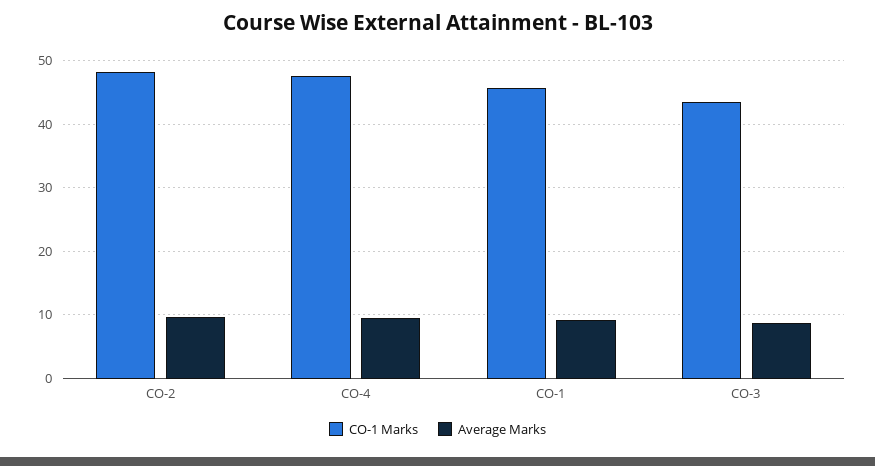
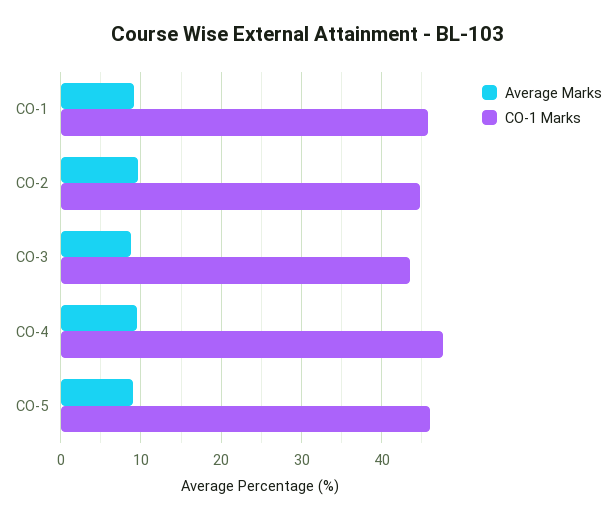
CO-1 Marks, CO-2: 48 -> 45
Average Marks, CO-5: none -> 9
CO-1 Marks, CO-5: none -> 46

